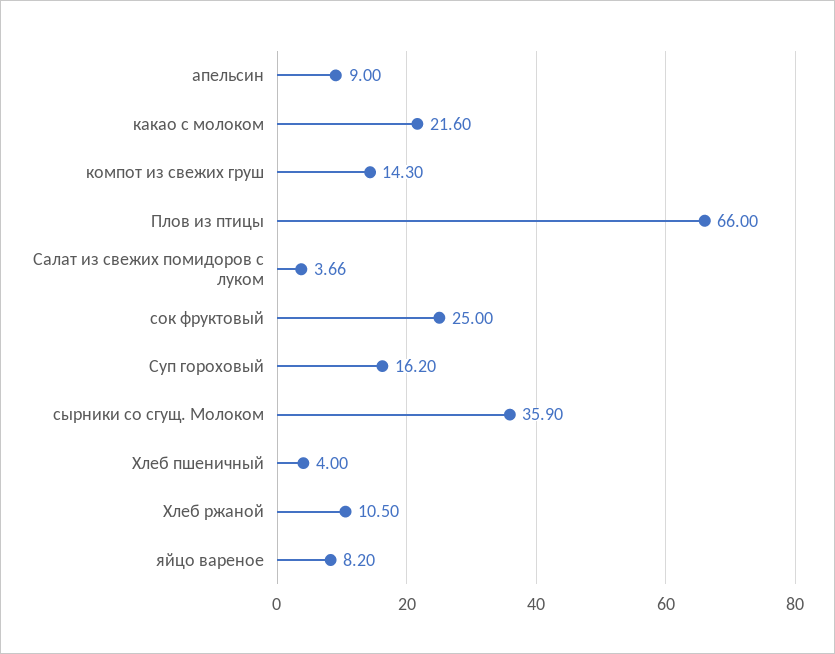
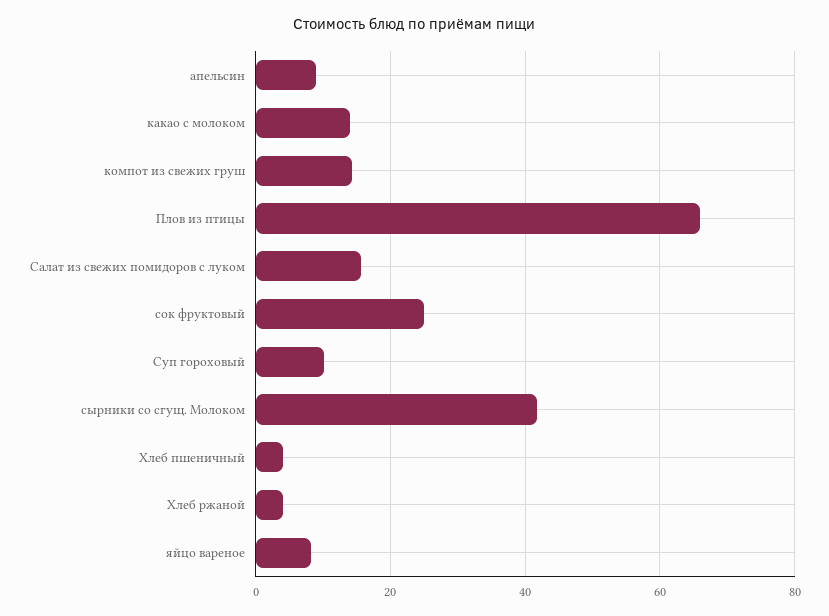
какао с молоком: 21.6 -> 14
Салат из свежих помидоров с луком: 3.66 -> 16
Суп гороховый: 16.2 -> 10
сырники со сгущ. Молоком: 35.9 -> 42
Хлеб ржаной: 10.5 -> 4

